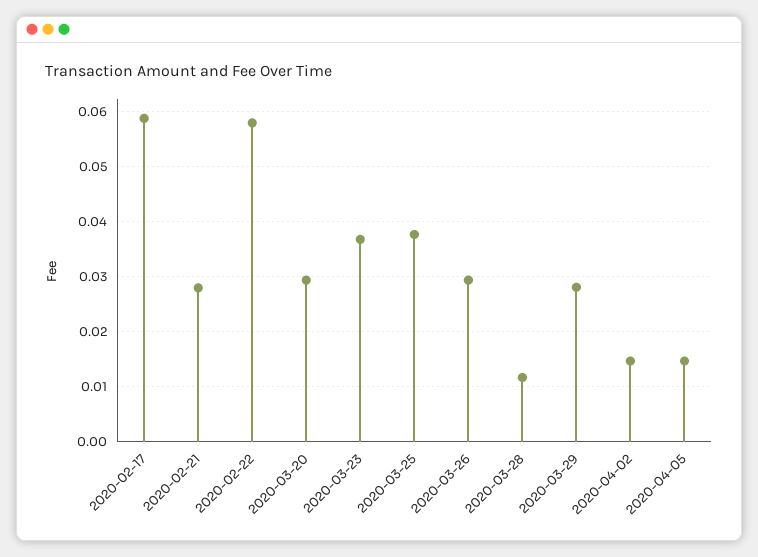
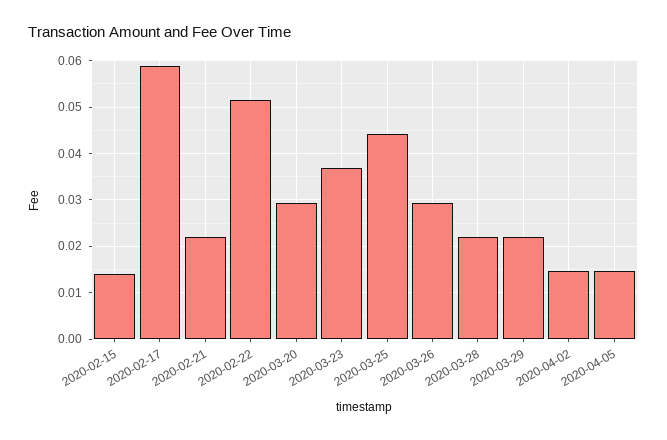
2020-02-21: 0.028 -> 0.022
2020-02-22: 0.058 -> 0.052
2020-03-25: 0.038 -> 0.044
2020-03-28: 0.012 -> 0.022
2020-03-29: 0.028 -> 0.022
2020-02-15: none -> 0.014

